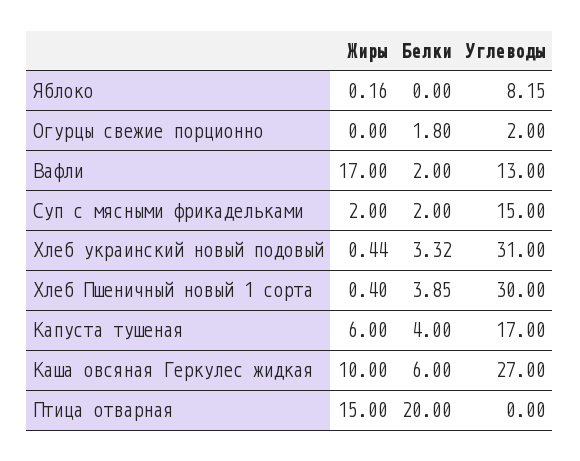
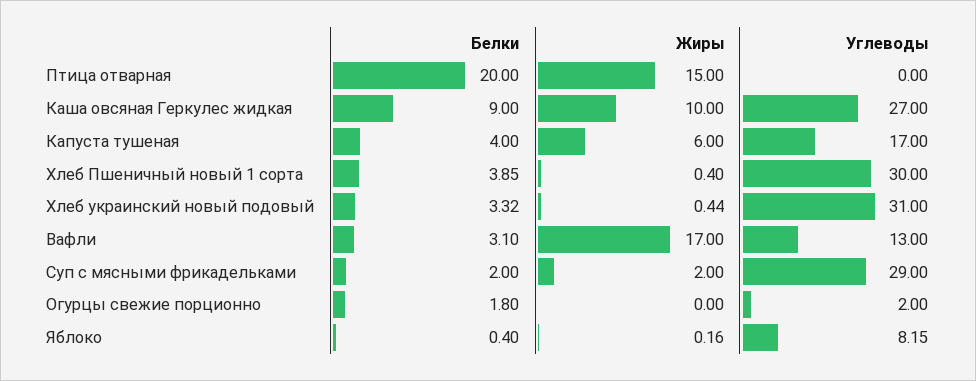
Белки, Яблоко: 0 -> 0.4
Белки, Вафли: 2 -> 3.1
Углеводы, Суп с мясными фрикадельками: 15 -> 29
Белки, Каша овсяная Геркулес жидкая: 6 -> 9

